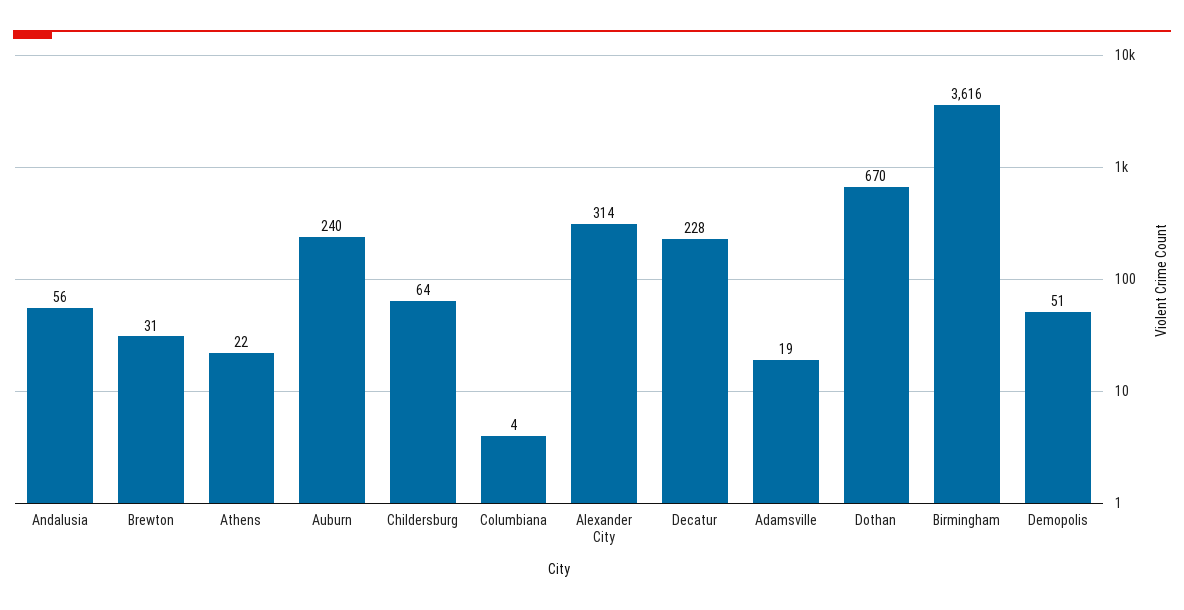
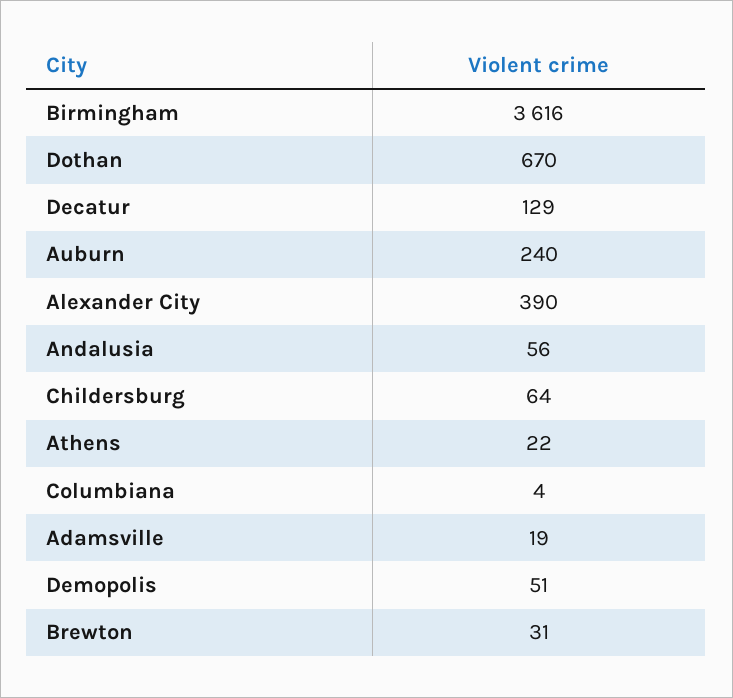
Alexander City: 314 -> 390
Decatur: 228 -> 129

